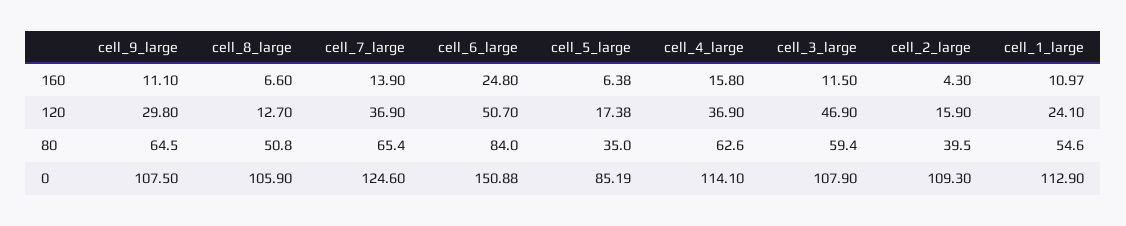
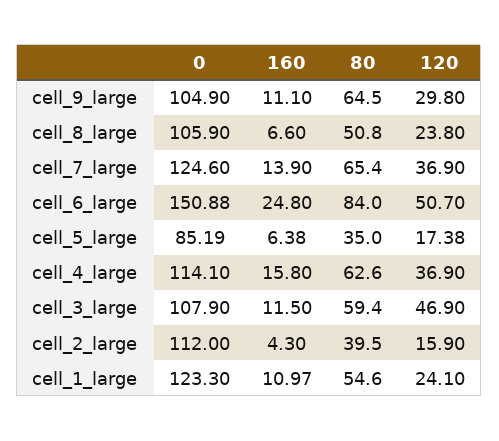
cell_8_large, 120: 12.7 -> 23.8
cell_9_large, 0: 107.5 -> 104.9
cell_2_large, 0: 109.3 -> 112
cell_1_large, 0: 112.9 -> 123.3

